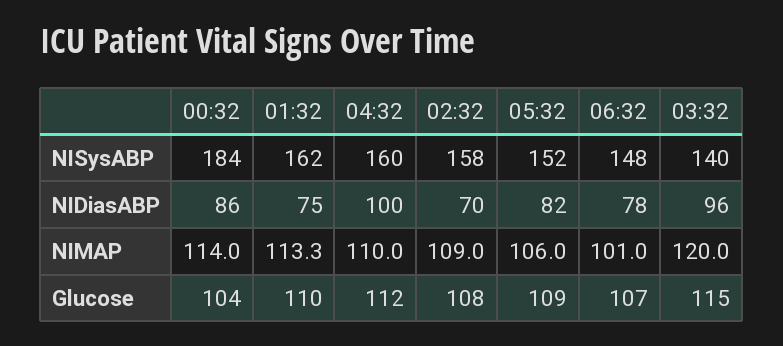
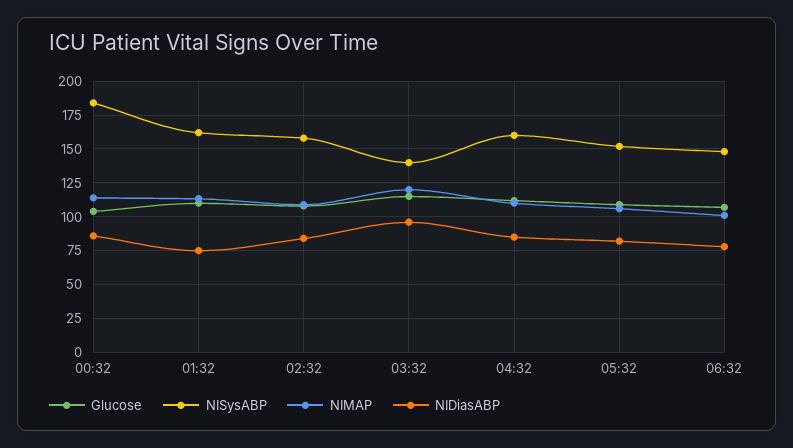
NIDiasABP, 04:32: 100 -> 85
NIDiasABP, 02:32: 70 -> 85

